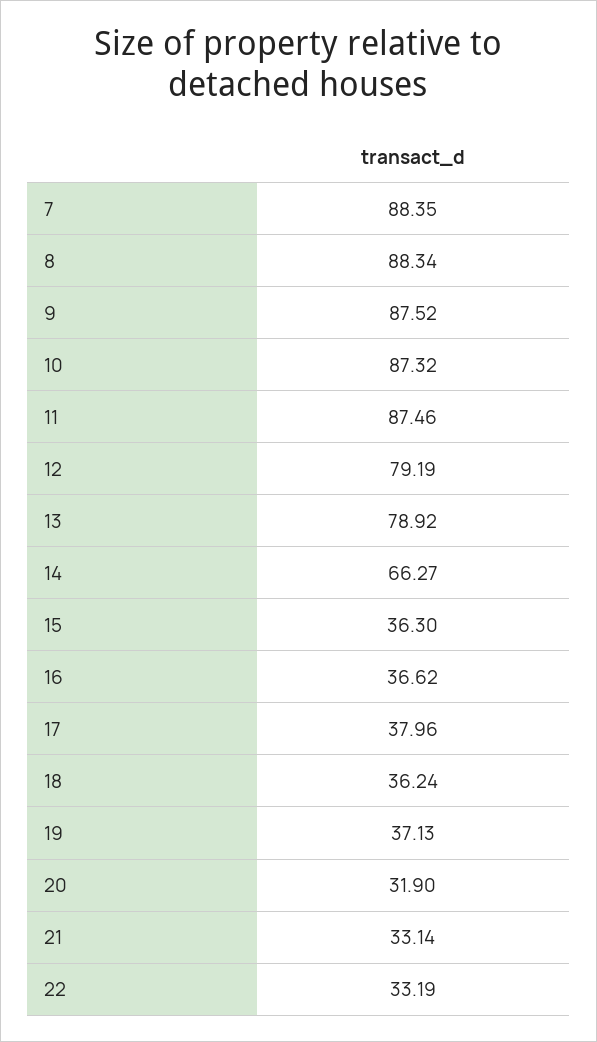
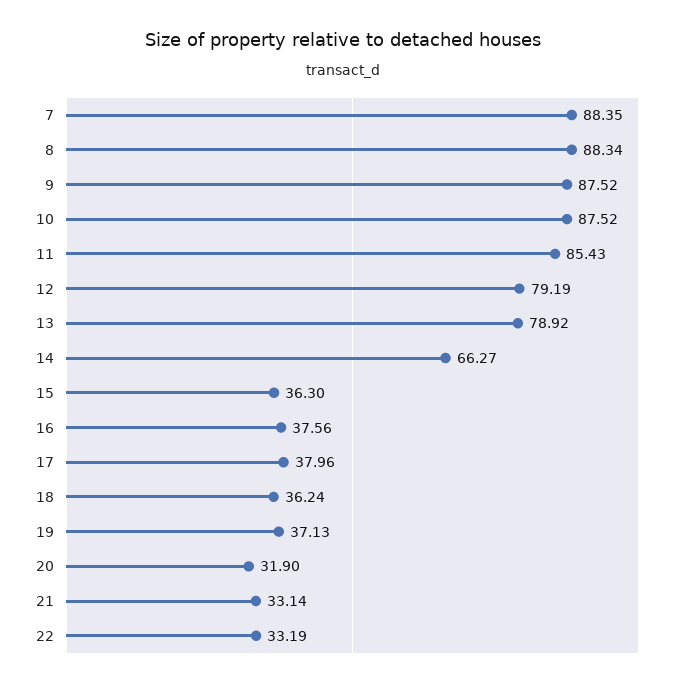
10: 87.32 -> 87.52
11: 87.46 -> 85.43
16: 36.62 -> 37.56

